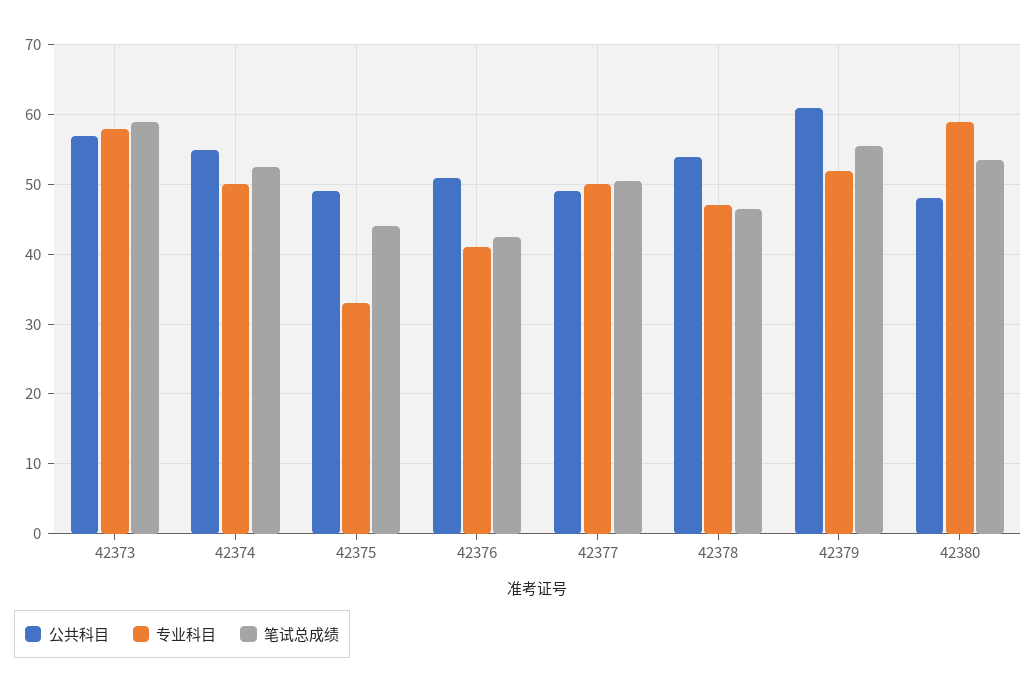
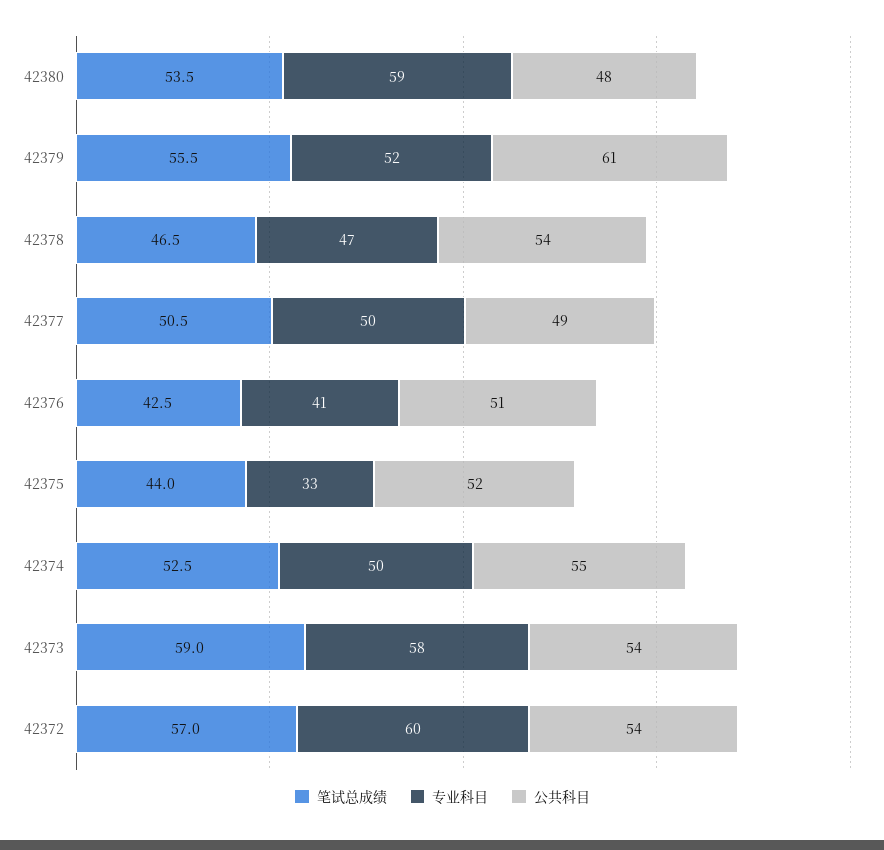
公共科目, 42373: 57 -> 54
公共科目, 42375: 49 -> 52
笔试总成绩, 42372: none -> 57
专业科目, 42372: none -> 60
公共科目, 42372: none -> 54

